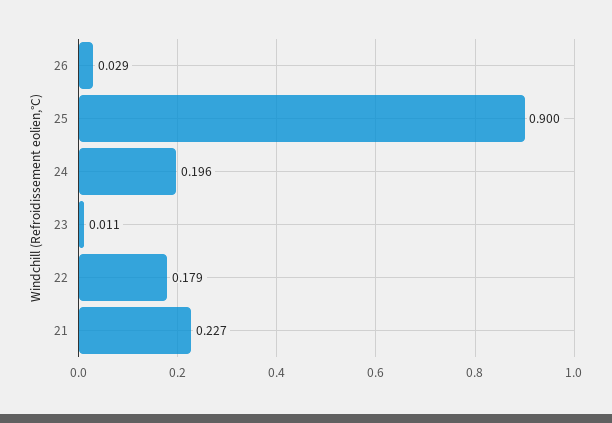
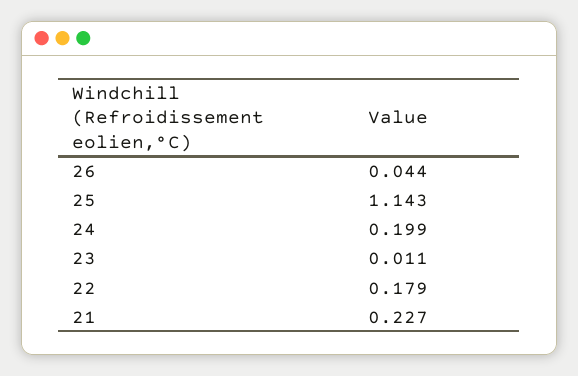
26: 0.029 -> 0.044
25: 0.9 -> 1.143
24: 0.196 -> 0.199

